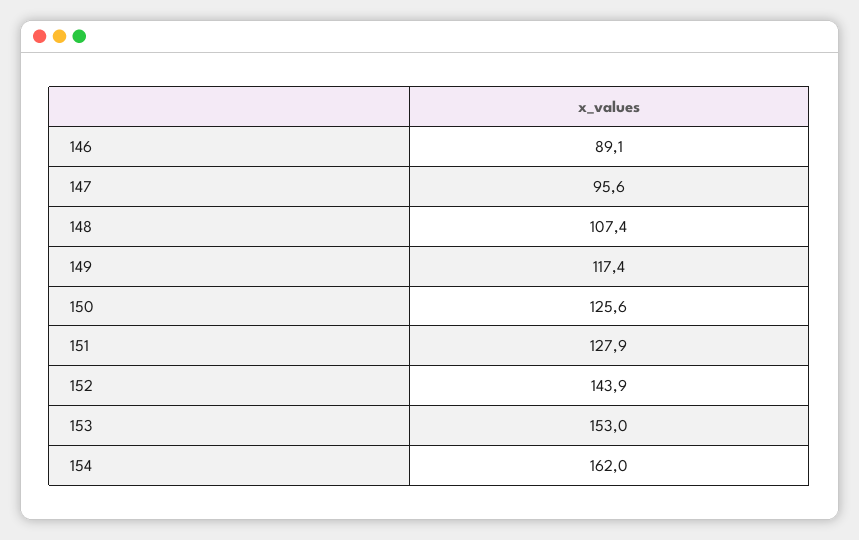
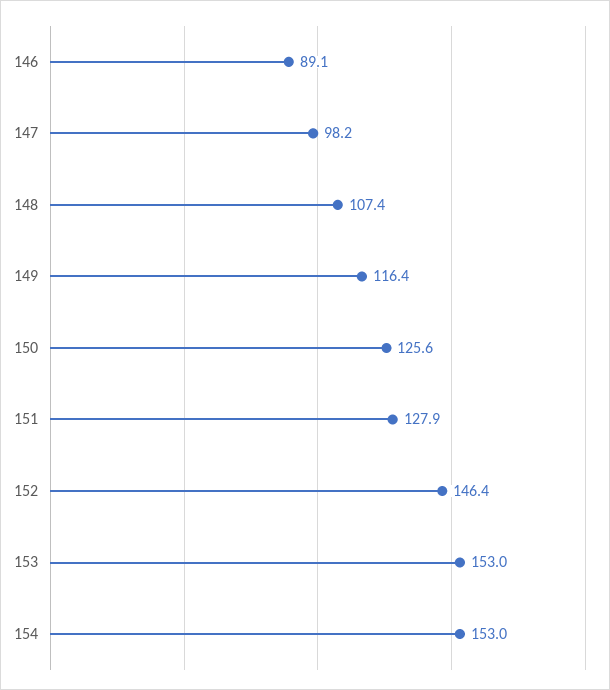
147: 95.6 -> 98.2
149: 117.4 -> 116.4
152: 143.9 -> 146.4
154: 162 -> 153

